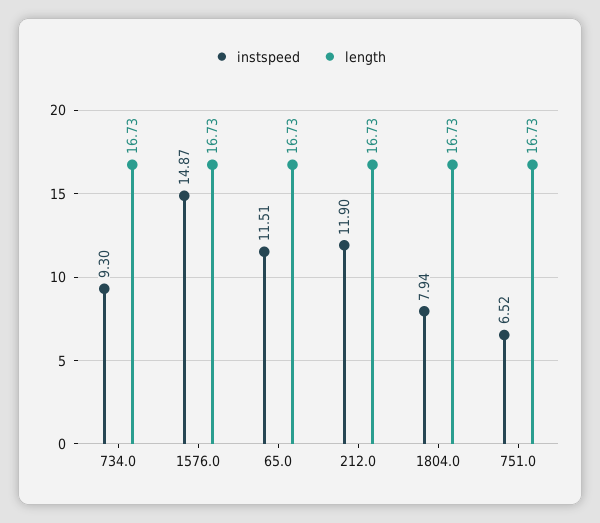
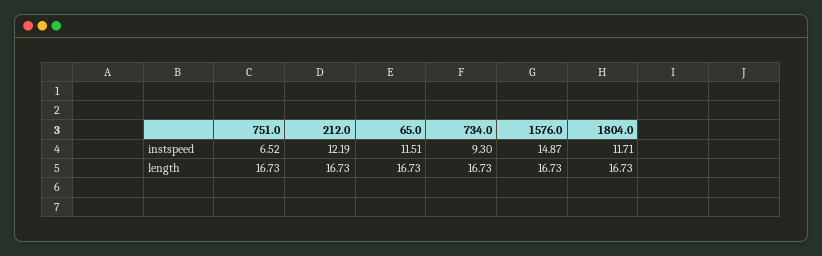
instspeed, 212.0: 11.9 -> 12.19
instspeed, 1804.0: 7.94 -> 11.71

